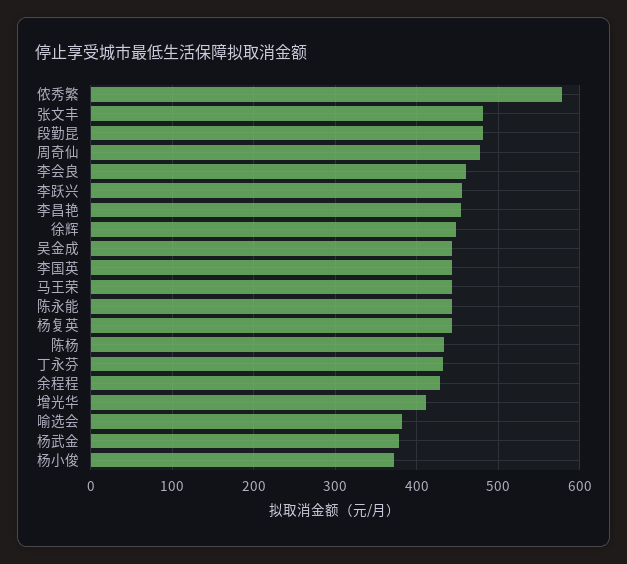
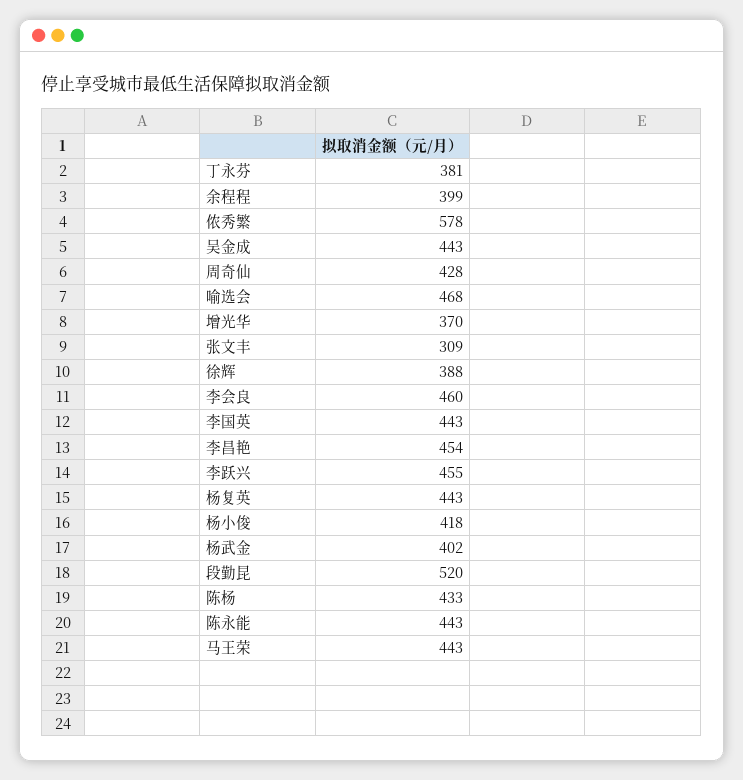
张文丰: 480 -> 309
段勤昆: 480 -> 520
周奇仙: 480 -> 428
徐辉: 450 -> 388
丁永芬: 430 -> 381
余程程: 430 -> 399
增光华: 410 -> 370
喻选会: 380 -> 468
杨武金: 380 -> 402
杨小俊: 370 -> 418

